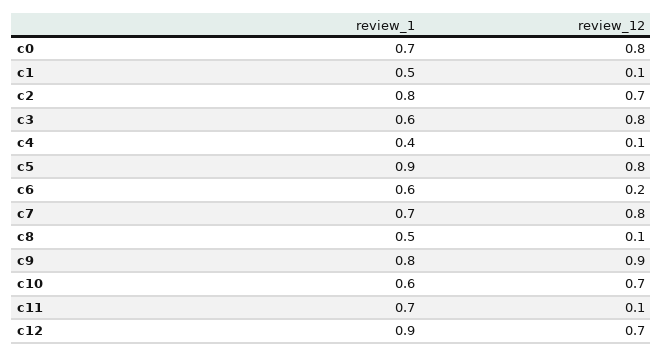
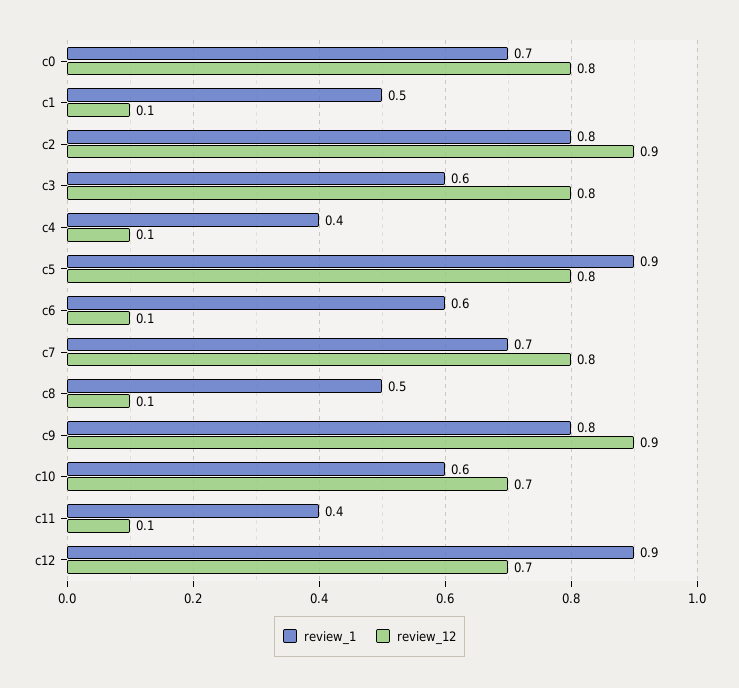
review_12, c2: 0.7 -> 0.9
review_12, c6: 0.2 -> 0.1
review_1, c11: 0.7 -> 0.4

